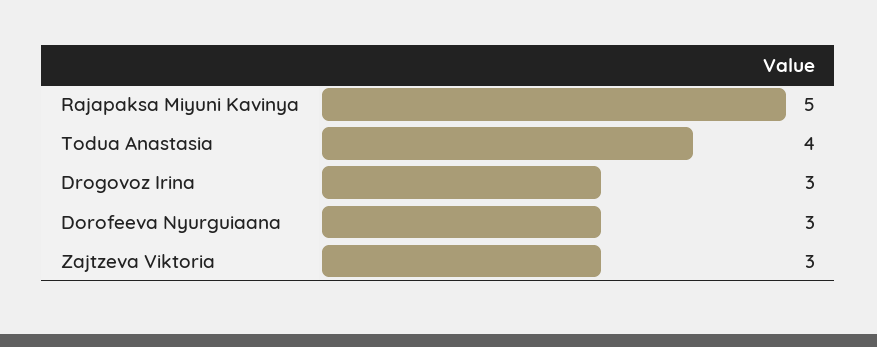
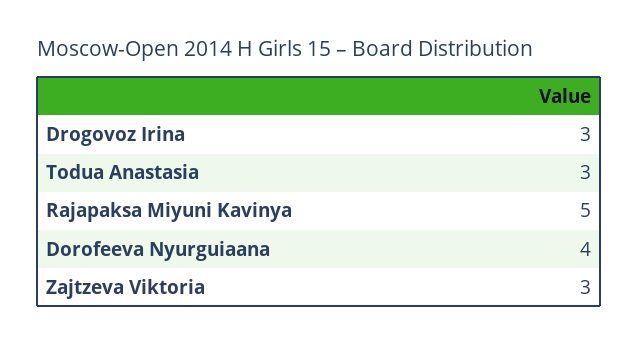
Todua Anastasia: 4 -> 3
Dorofeeva Nyurguiaana: 3 -> 4

